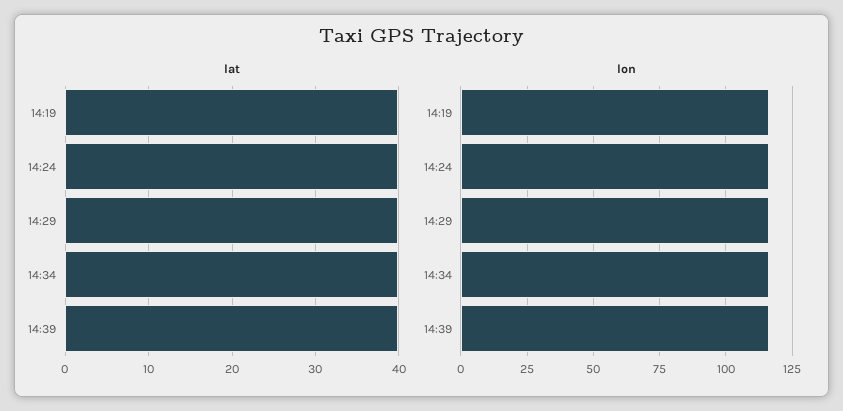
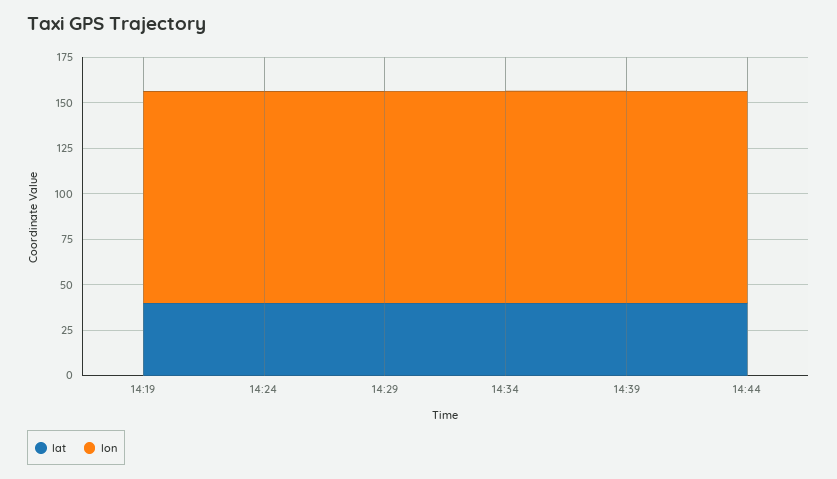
lat, 14:44: none -> 40
lon, 14:44: none -> 115

